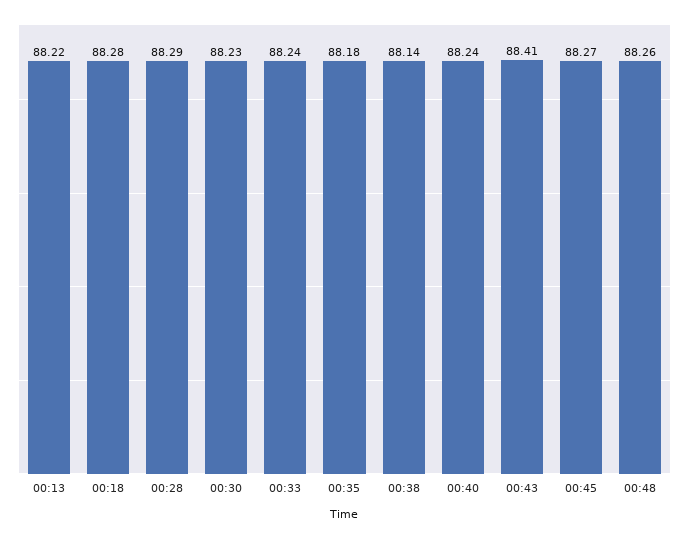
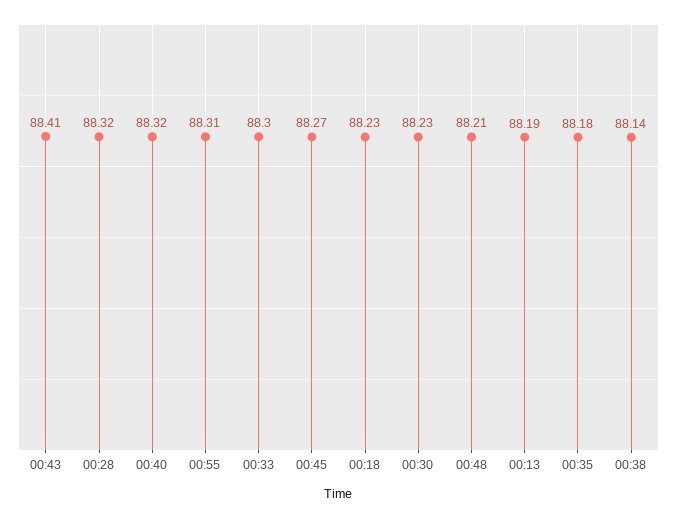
00:13: 88.22 -> 88.19
00:18: 88.28 -> 88.23
00:28: 88.29 -> 88.32
00:33: 88.24 -> 88.3
00:40: 88.24 -> 88.32
00:48: 88.26 -> 88.21
00:55: none -> 88.31

